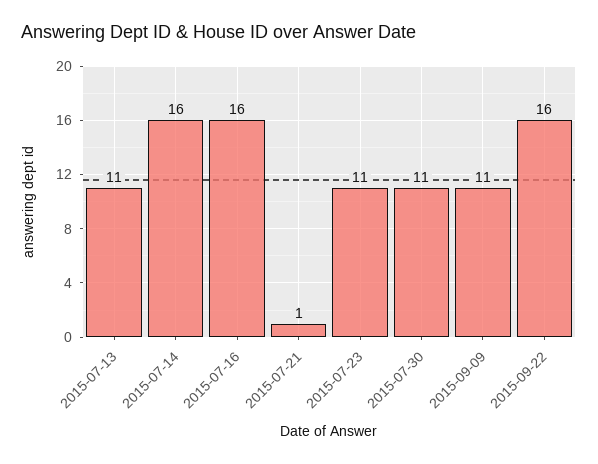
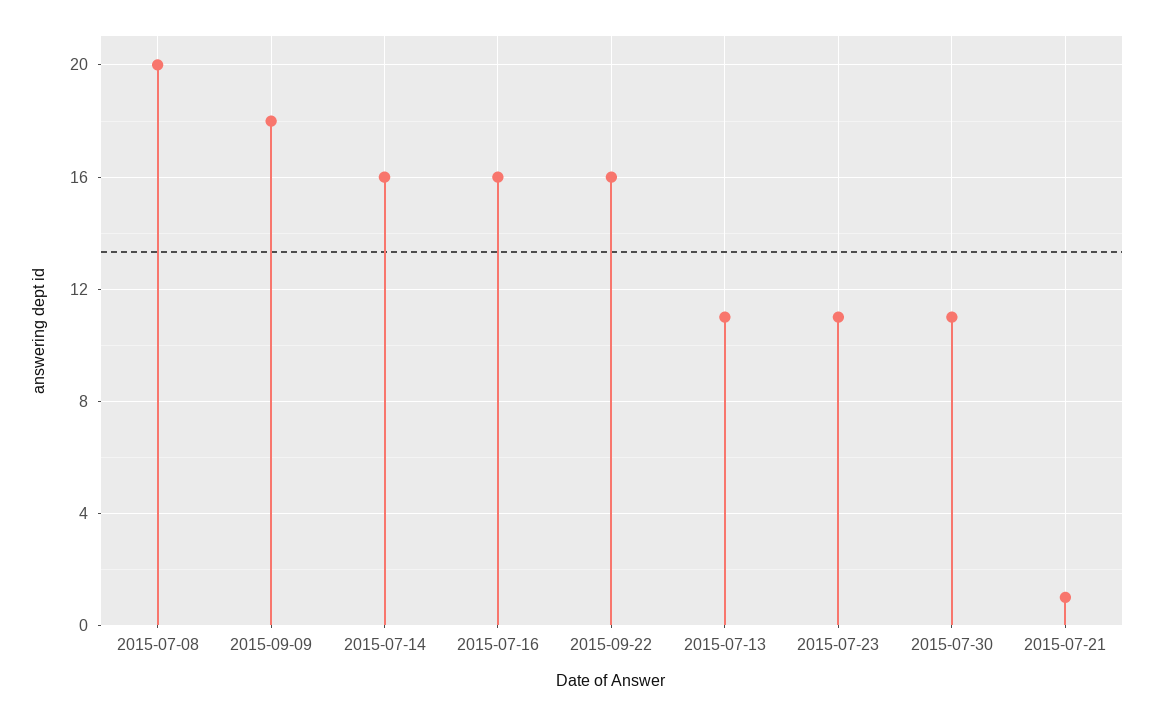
2015-09-09: 11 -> 18
2015-07-08: none -> 20

